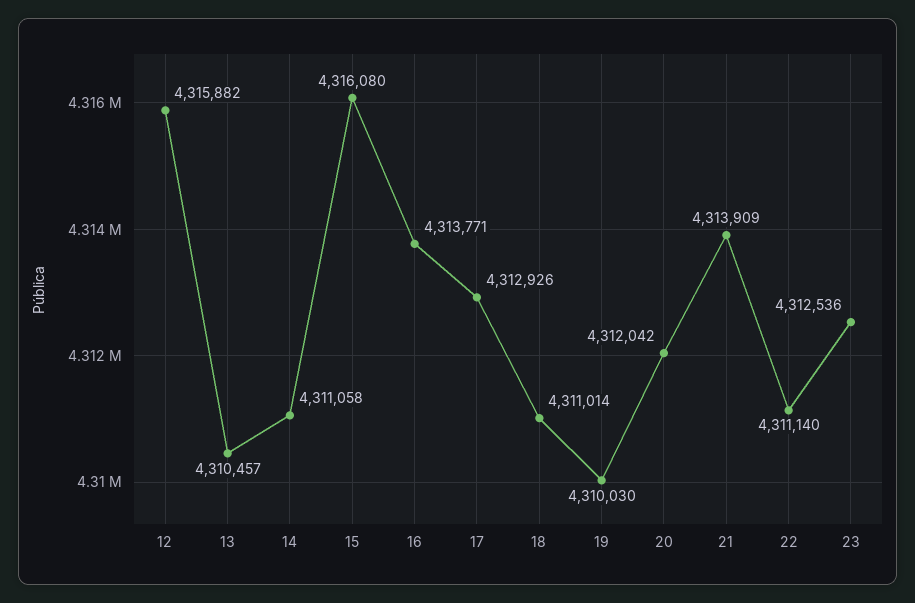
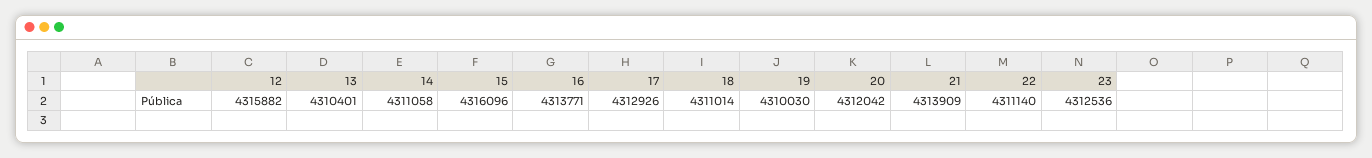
13: 4310457 -> 4310401
15: 4316080 -> 4316096

